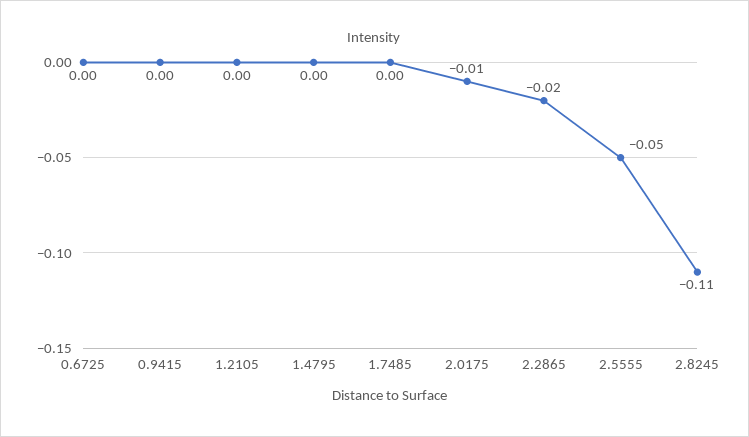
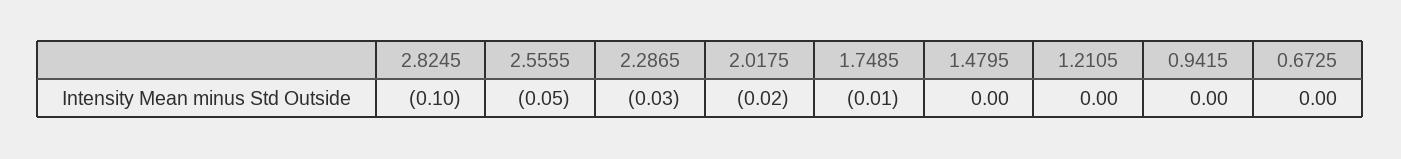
1.7485: 0 -> -0.01
2.0175: -0.01 -> -0.02
2.2865: -0.02 -> -0.03
2.8245: -0.11 -> -0.1

